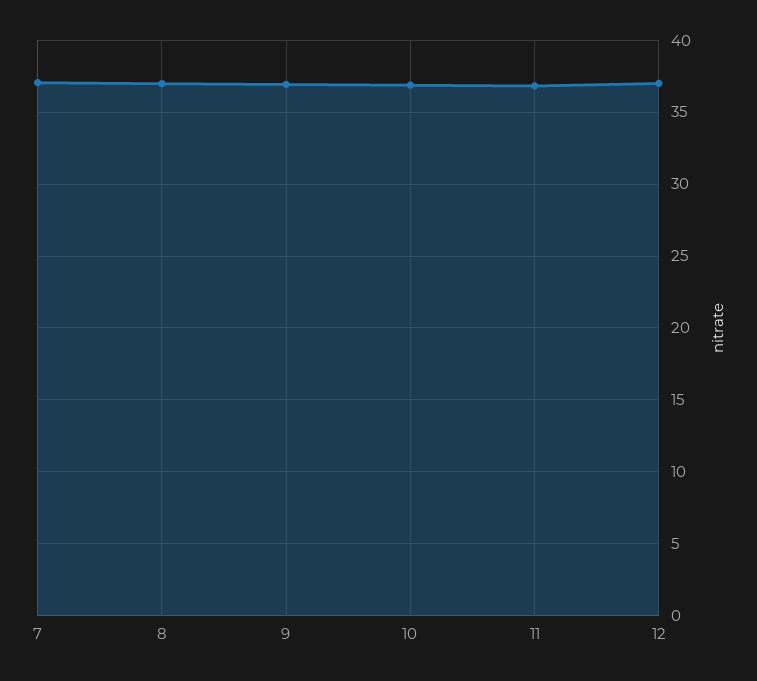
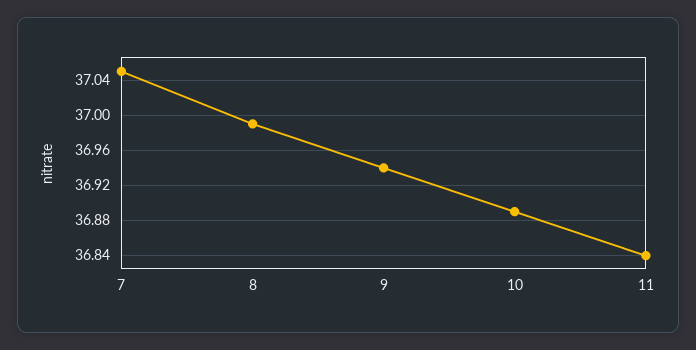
12: 37 -> none

